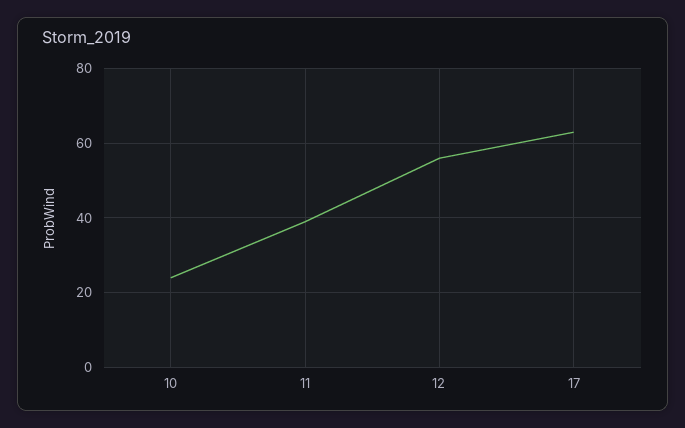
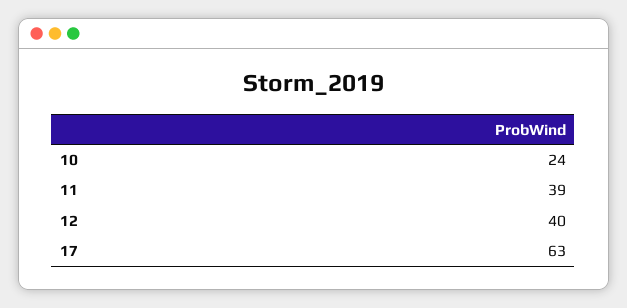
12: 55 -> 40

